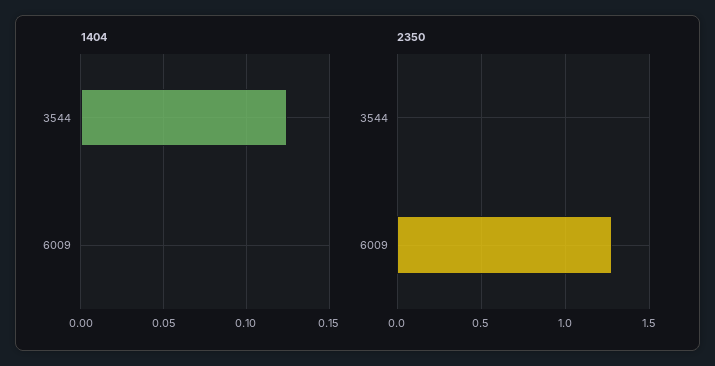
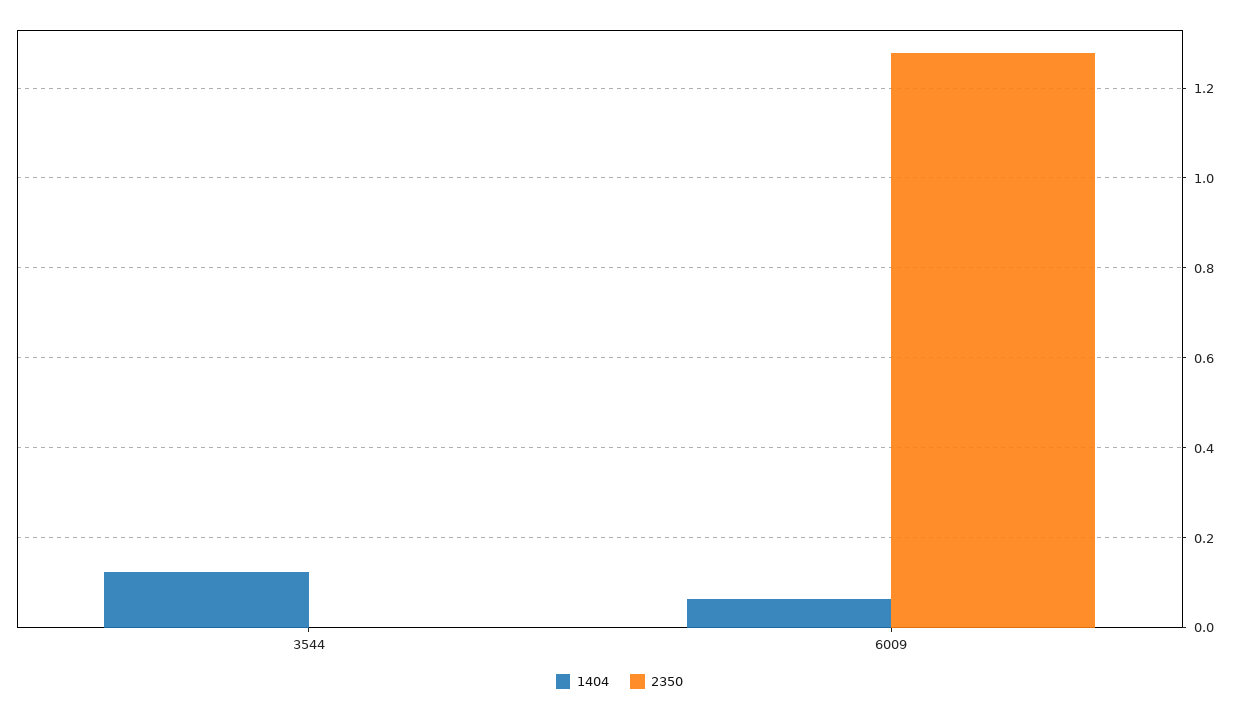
1404, 6009: 0 -> 0.06

